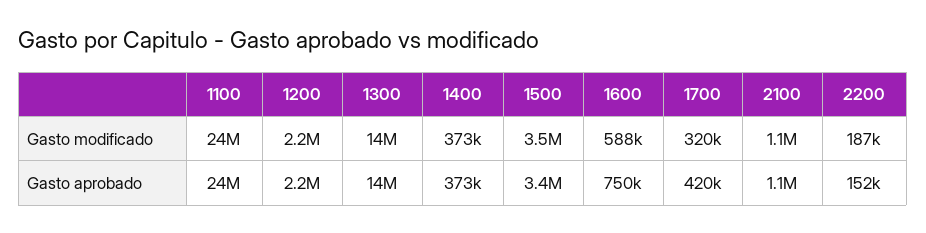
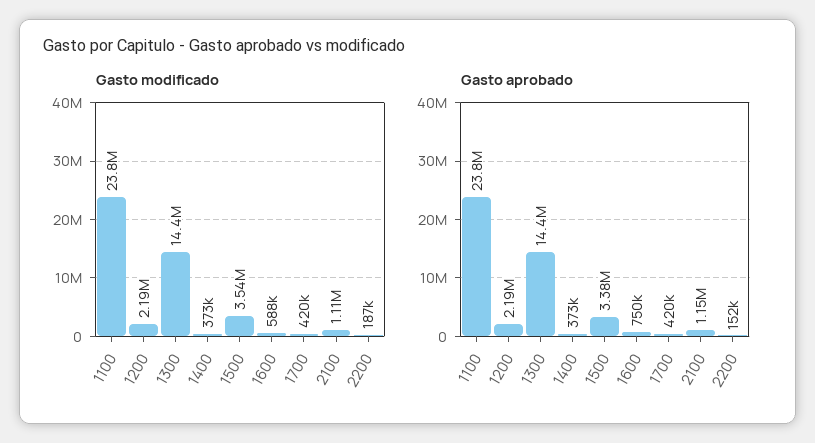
Gasto modificado, 1700: 320000 -> 420000

